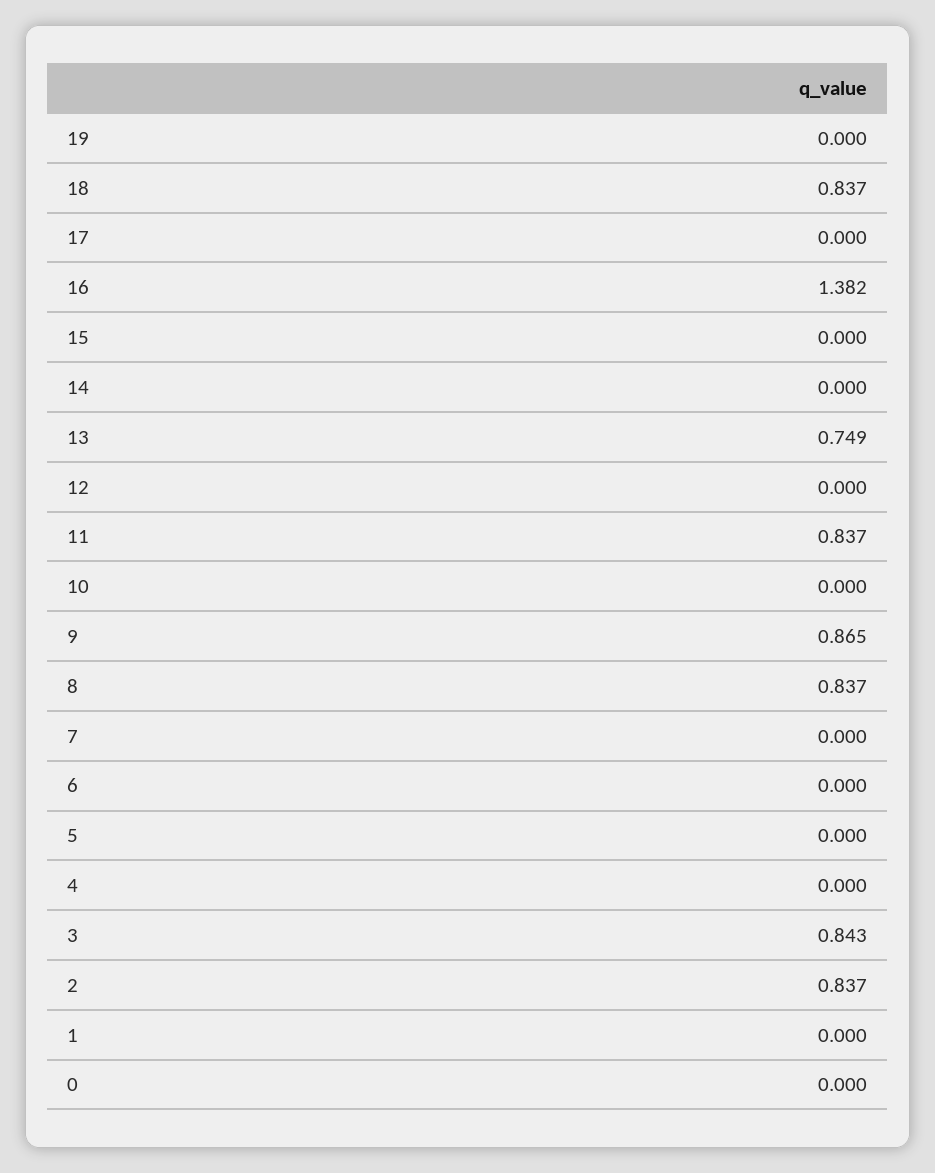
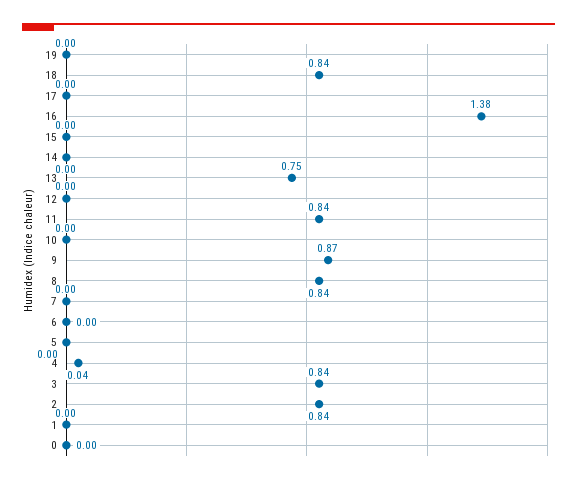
4: 0 -> 0.04

